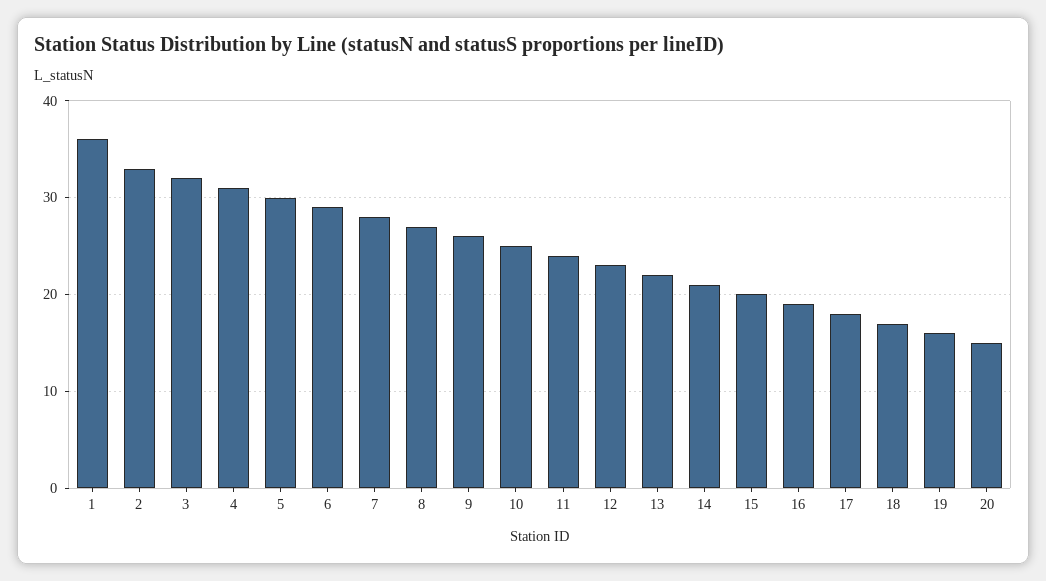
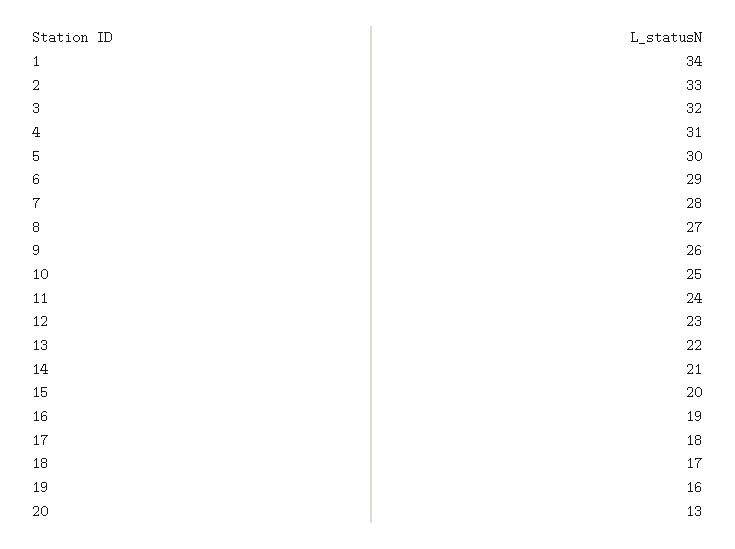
1: 36 -> 34
20: 15 -> 13

